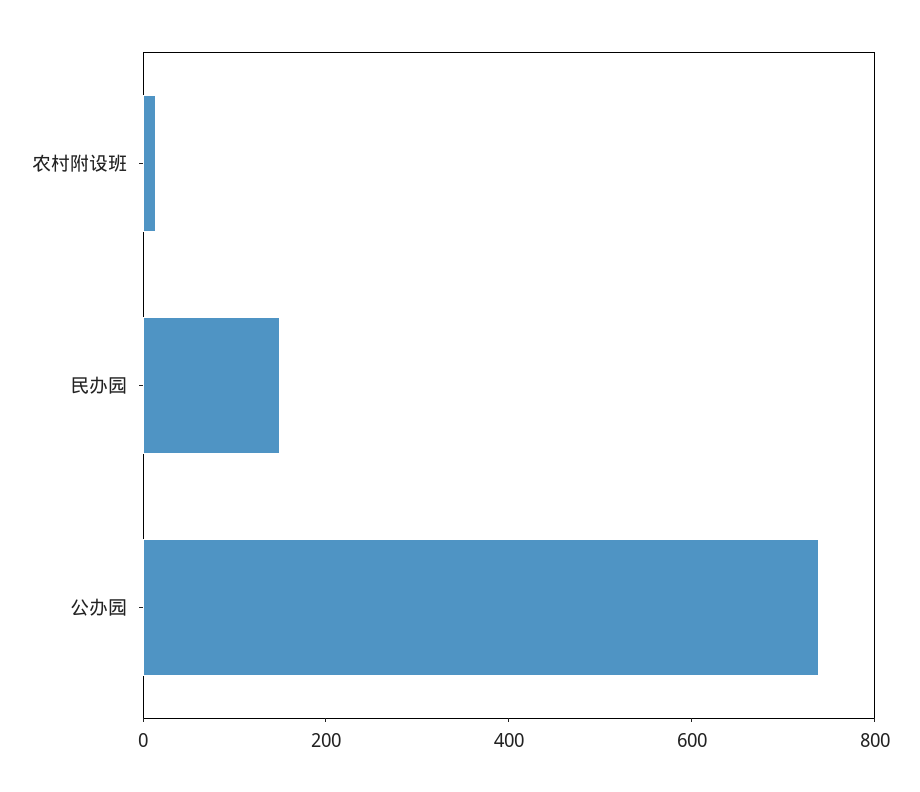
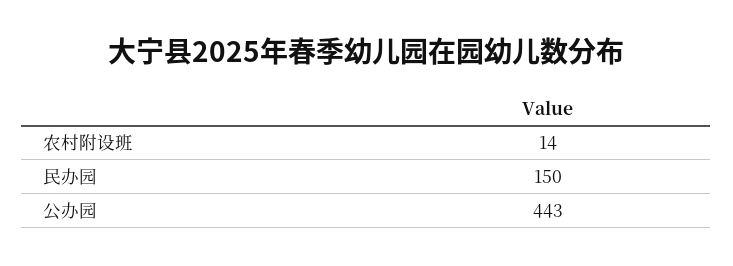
公办园: 750 -> 443

